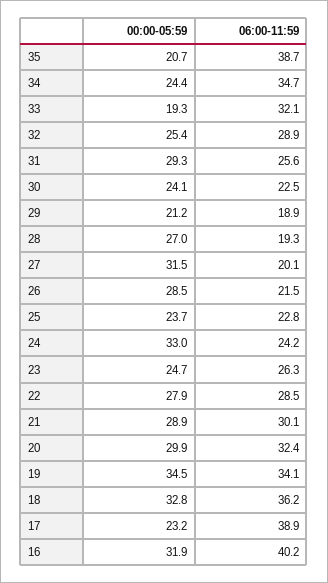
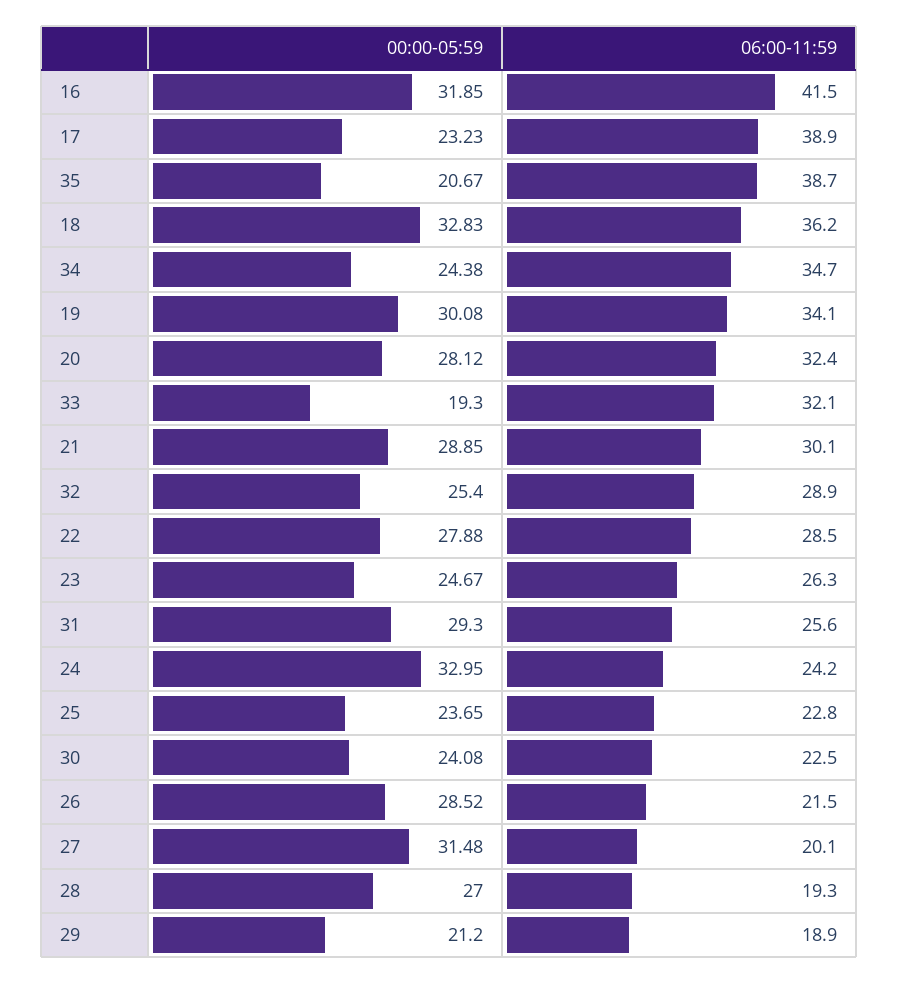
00:00-05:59, 20: 29.9 -> 28.12
00:00-05:59, 19: 34.5 -> 30.08
06:00-11:59, 16: 40.2 -> 41.5

